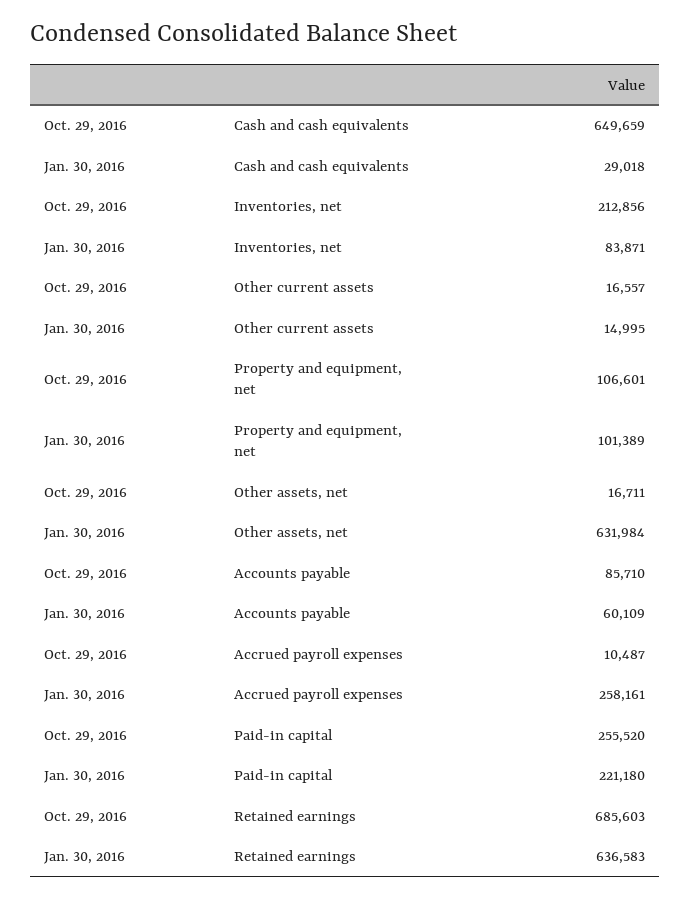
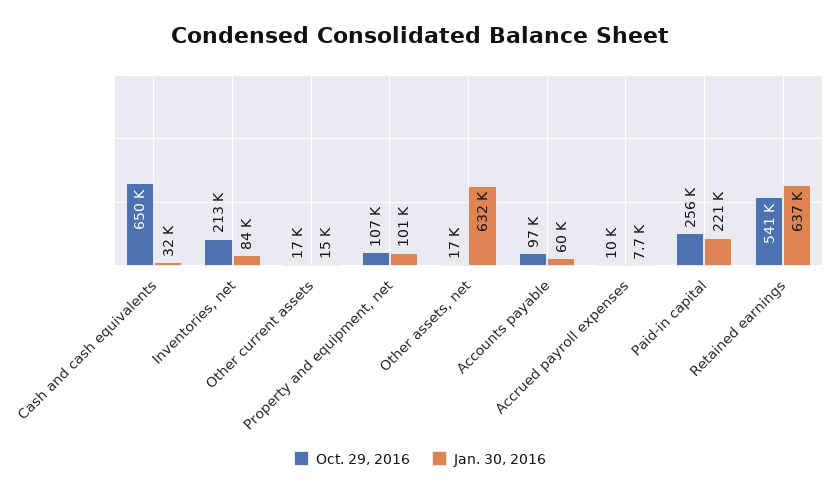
Jan. 30, 2016, Cash and cash equivalents: 29018 -> 32000
Oct. 29, 2016, Accounts payable: 85710 -> 97000
Jan. 30, 2016, Accrued payroll expenses: 258161 -> 7700
Oct. 29, 2016, Retained earnings: 685603 -> 541000

